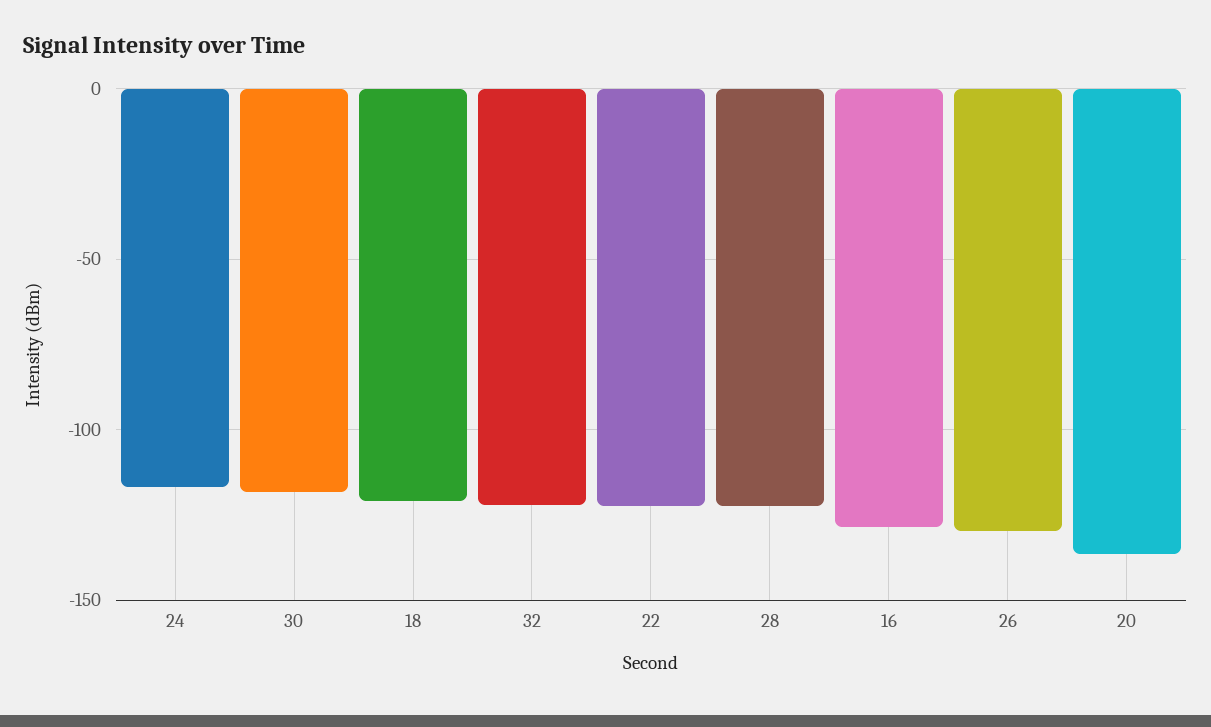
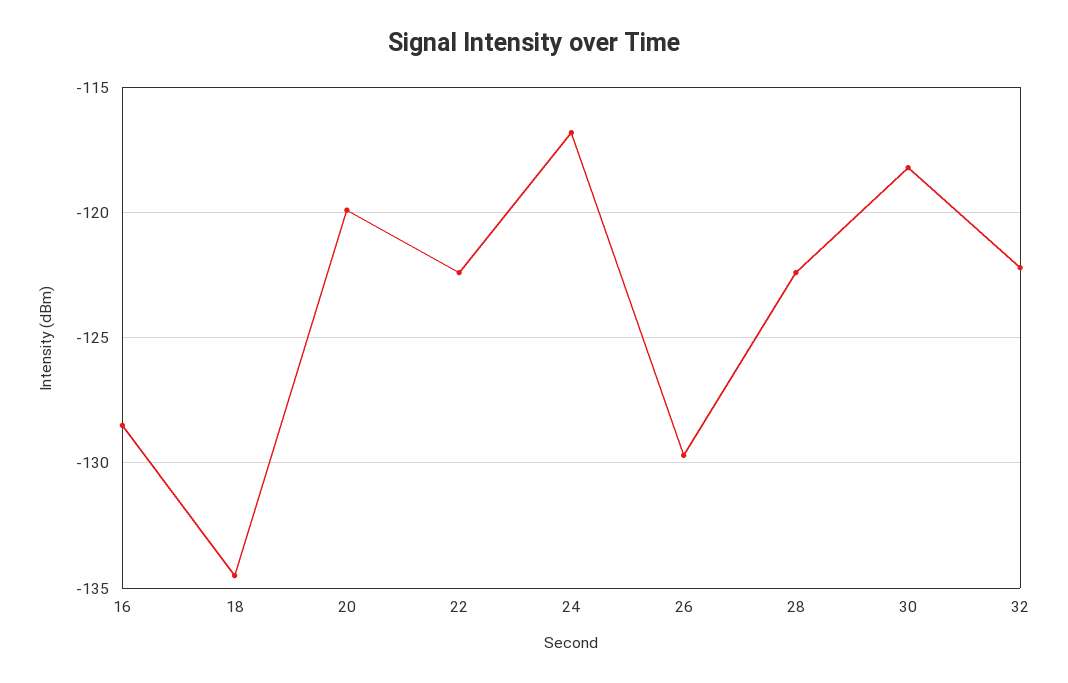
18: -120 -> -134.5
20: -135 -> -120

